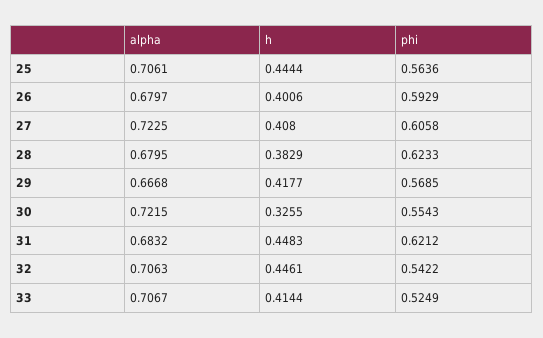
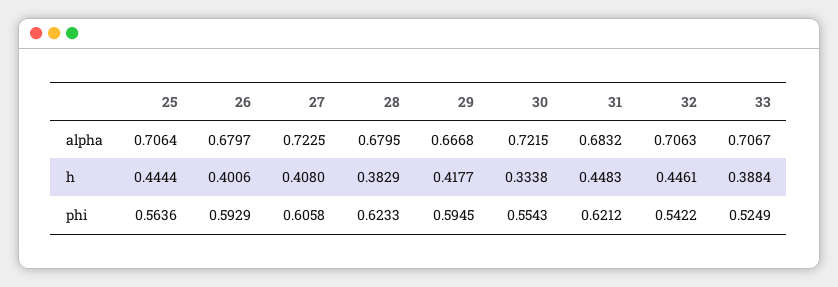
alpha, 25: 0.7061 -> 0.7064
phi, 29: 0.5685 -> 0.5945
h, 30: 0.3255 -> 0.3338
h, 33: 0.4144 -> 0.3884

